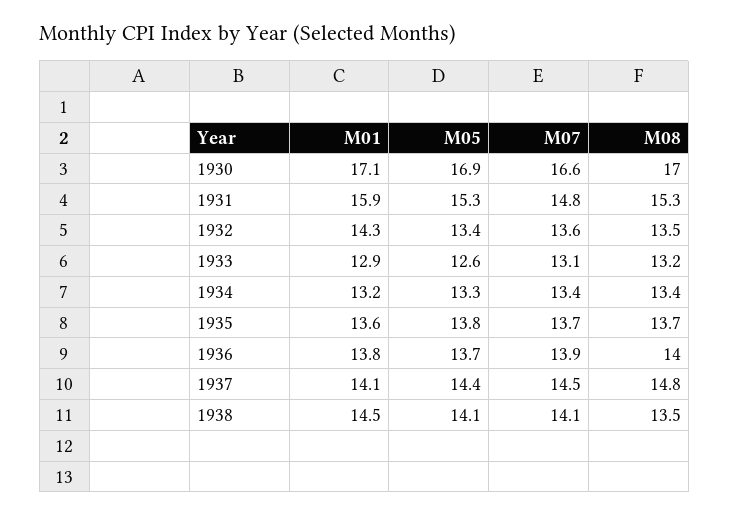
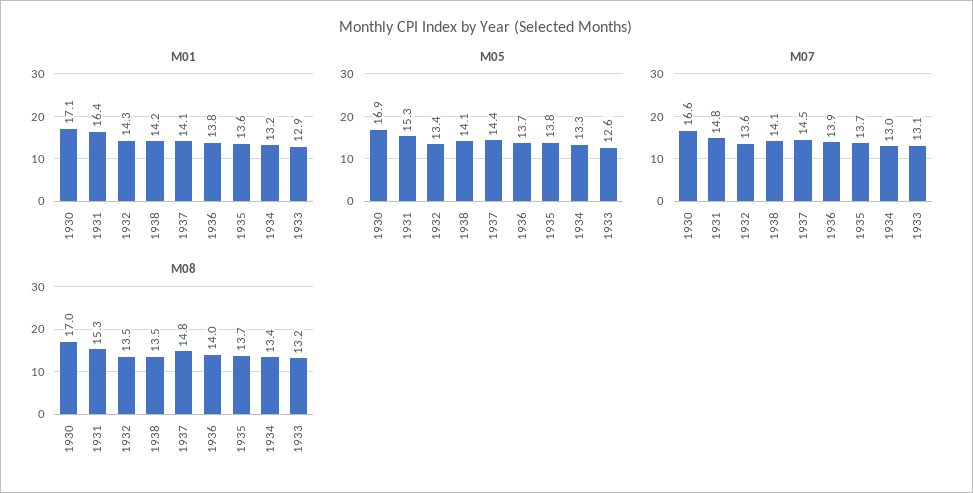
M01, 1931: 15.9 -> 16.4
M07, 1934: 13.4 -> 13
M01, 1938: 14.5 -> 14.2

